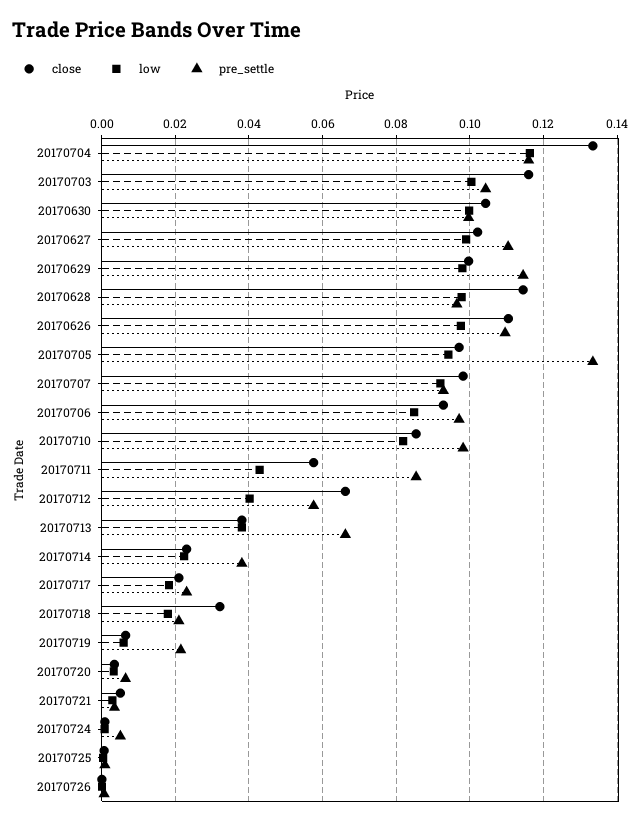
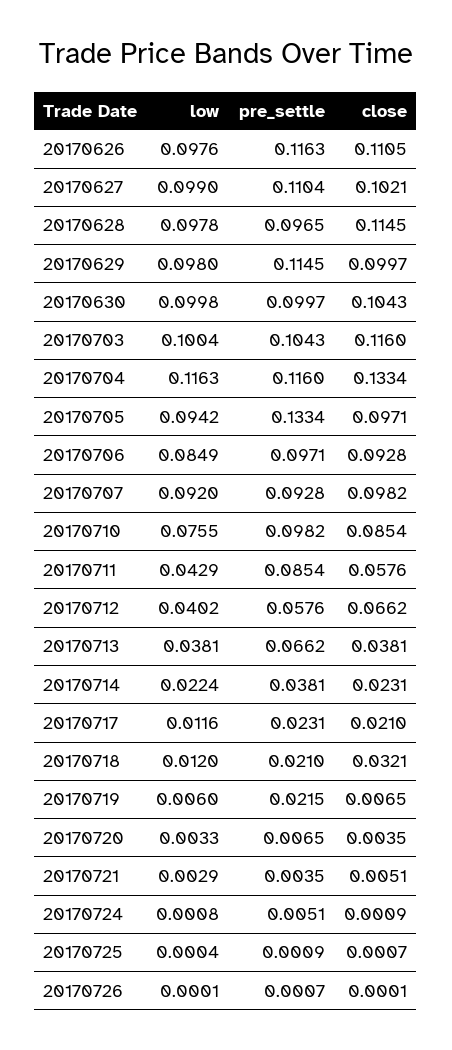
pre_settle, 20170626: 0.11 -> 0.1163
low, 20170710: 0.082 -> 0.0755
low, 20170717: 0.018 -> 0.0116
low, 20170718: 0.018 -> 0.012

